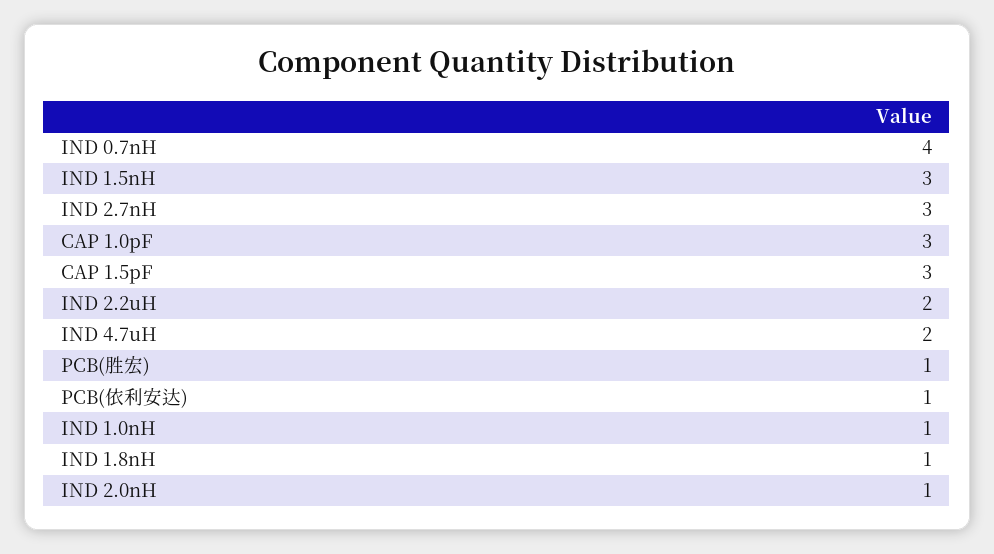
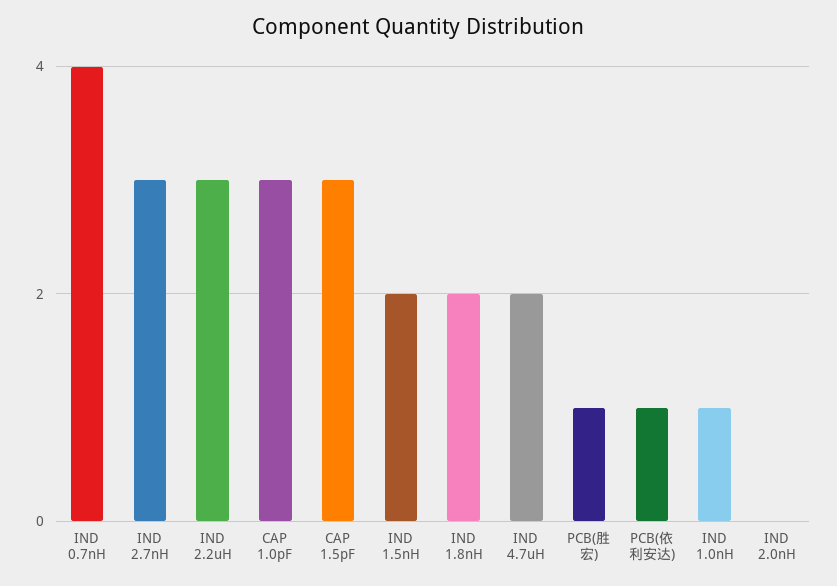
IND 1.5nH: 3 -> 2
IND 2.2uH: 2 -> 3
IND 1.8nH: 1 -> 2
IND 2.0nH: 1 -> 0

